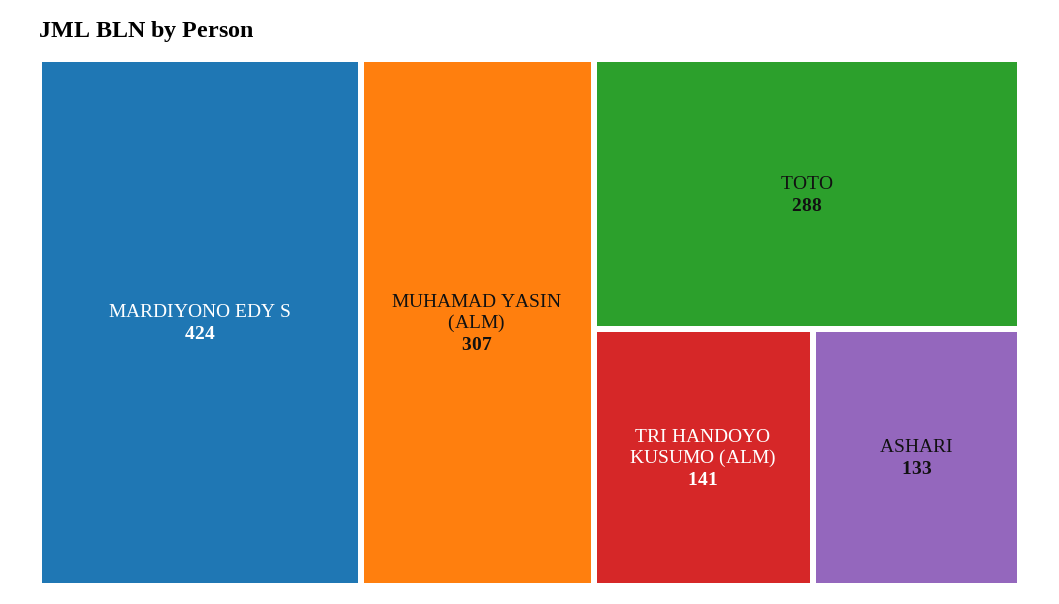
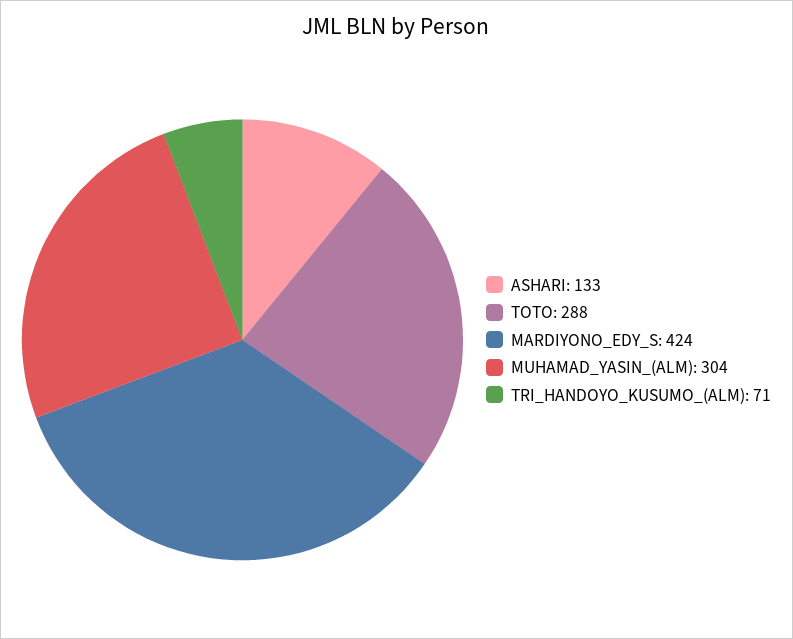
MUHAMAD YASIN (ALM): 307 -> 304
TRI HANDOYO KUSUMO (ALM): 141 -> 71

